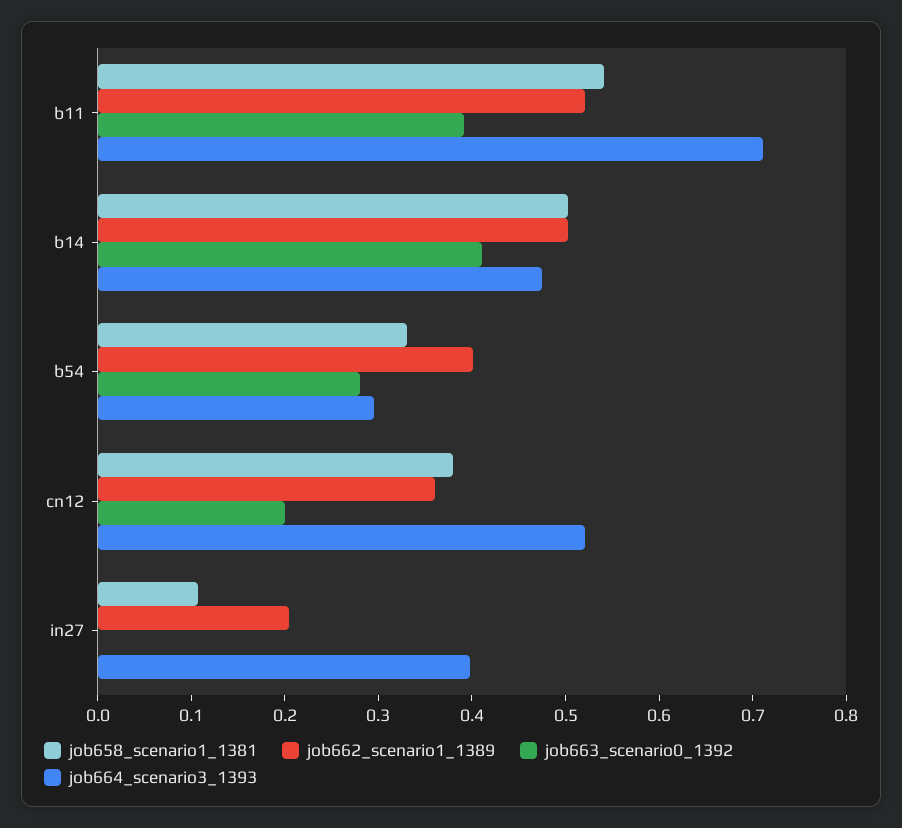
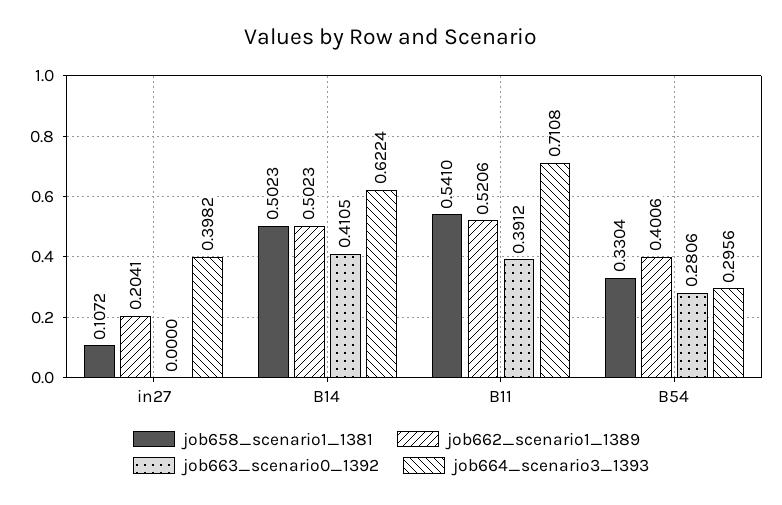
job664_scenario3_1393, b14: 0.48 -> 0.6224
job658_scenario1_1381, cn12: 0.38 -> none
job662_scenario1_1389, cn12: 0.36 -> none
job663_scenario0_1392, cn12: 0.2 -> none
job664_scenario3_1393, cn12: 0.52 -> none

